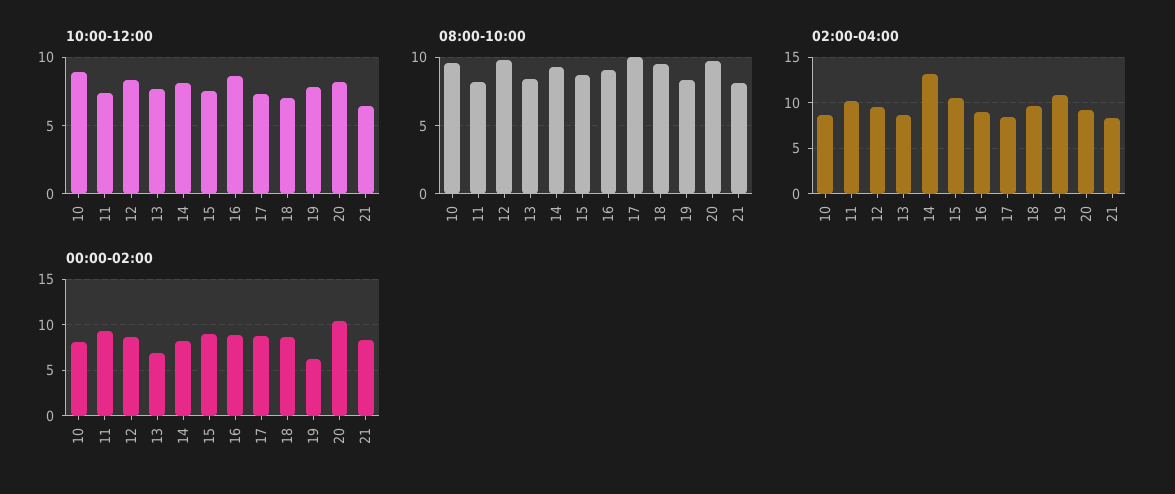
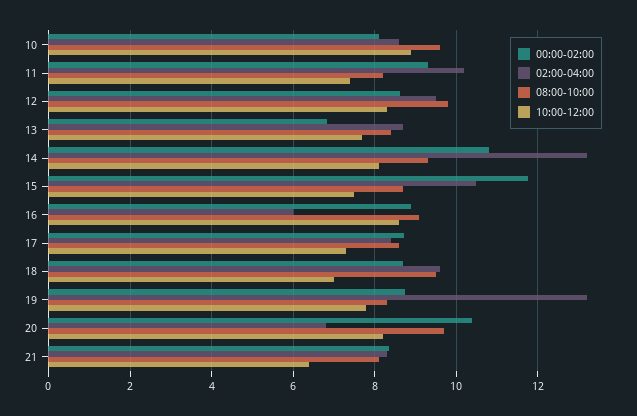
08:00-10:00, 17: 10 -> 8.6
02:00-04:00, 16: 9 -> 6
02:00-04:00, 19: 11 -> 13.2
02:00-04:00, 20: 9 -> 6.8
00:00-02:00, 14: 8 -> 10.8
00:00-02:00, 15: 9 -> 11.8
00:00-02:00, 19: 6 -> 8.8

